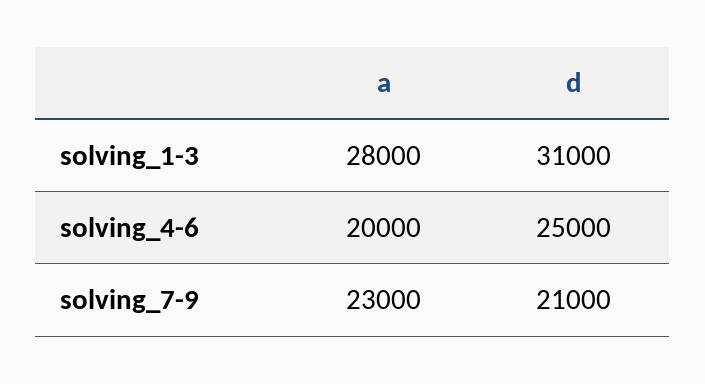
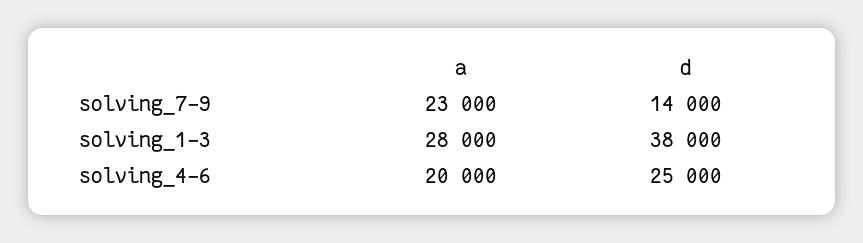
d, solving_1-3: 31000 -> 38000
d, solving_7-9: 21000 -> 14000

